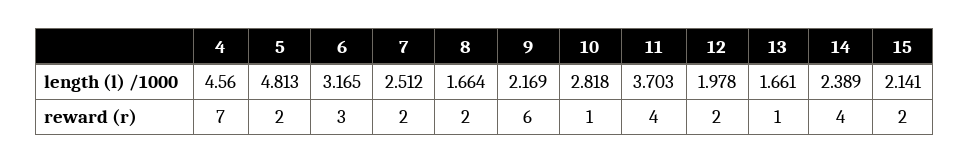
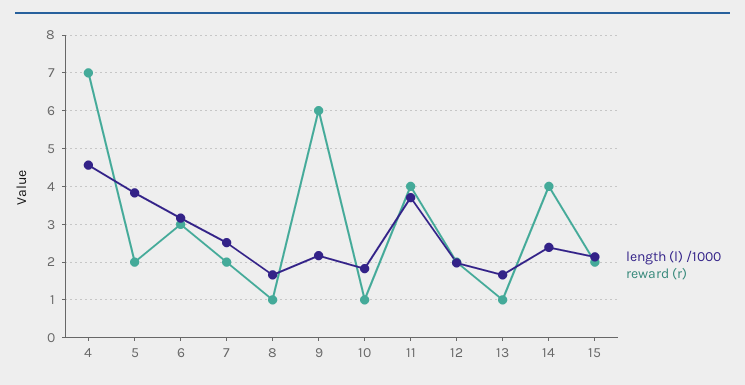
length (l) /1000, 5: 4.813 -> 3.8
length (l) /1000, 10: 2.818 -> 1.8
reward (r), 8: 2 -> 1

